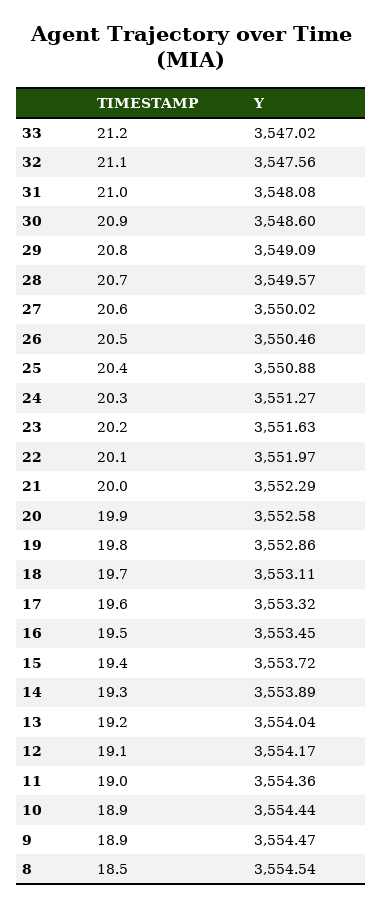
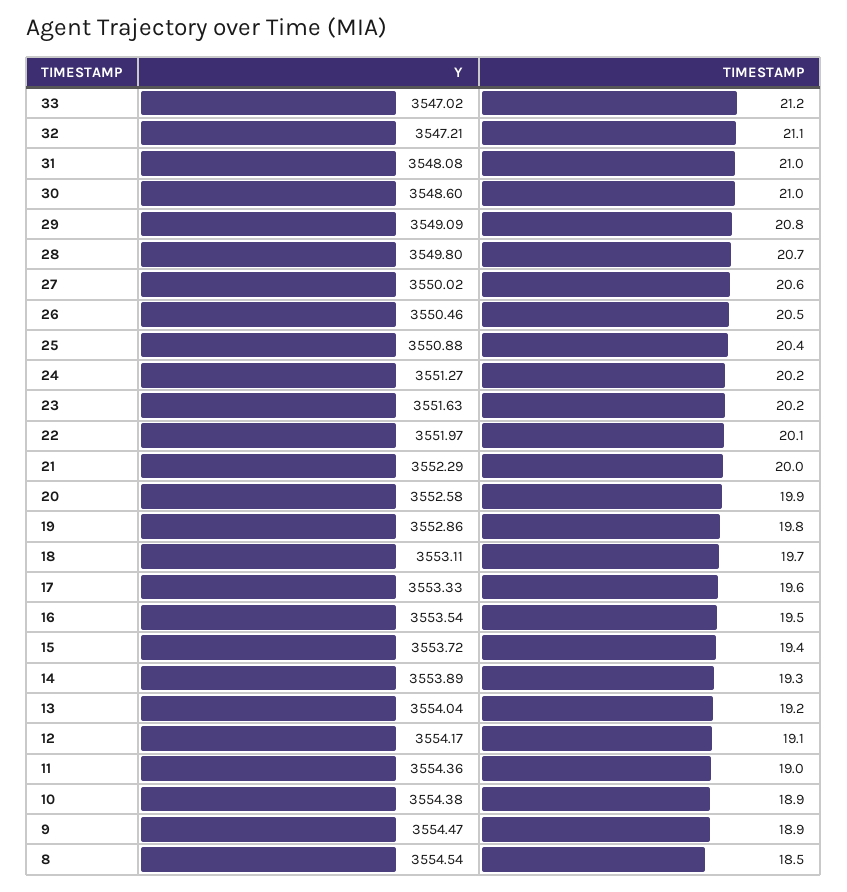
Y, 32: 3547.56 -> 3547.21
TIMESTAMP, 30: 20.9 -> 21
Y, 28: 3549.57 -> 3549.8
TIMESTAMP, 24: 20.3 -> 20.2
Y, 17: 3553.32 -> 3553.33
Y, 16: 3553.45 -> 3553.54
Y, 10: 3554.44 -> 3554.38

